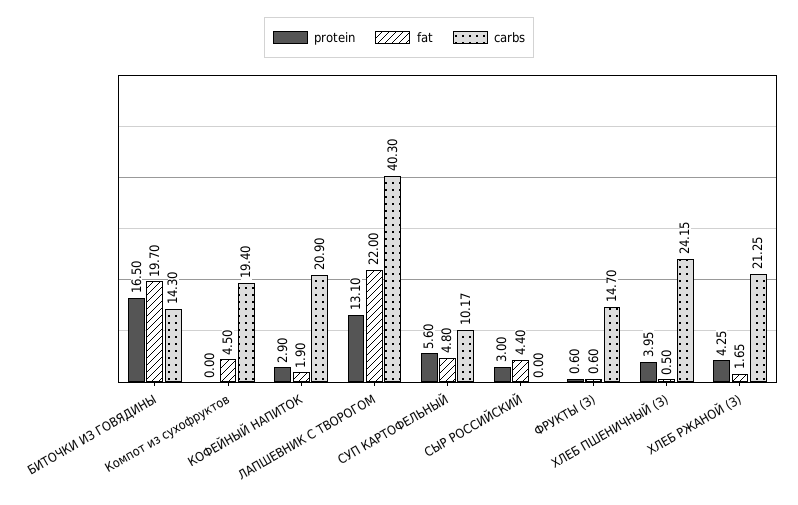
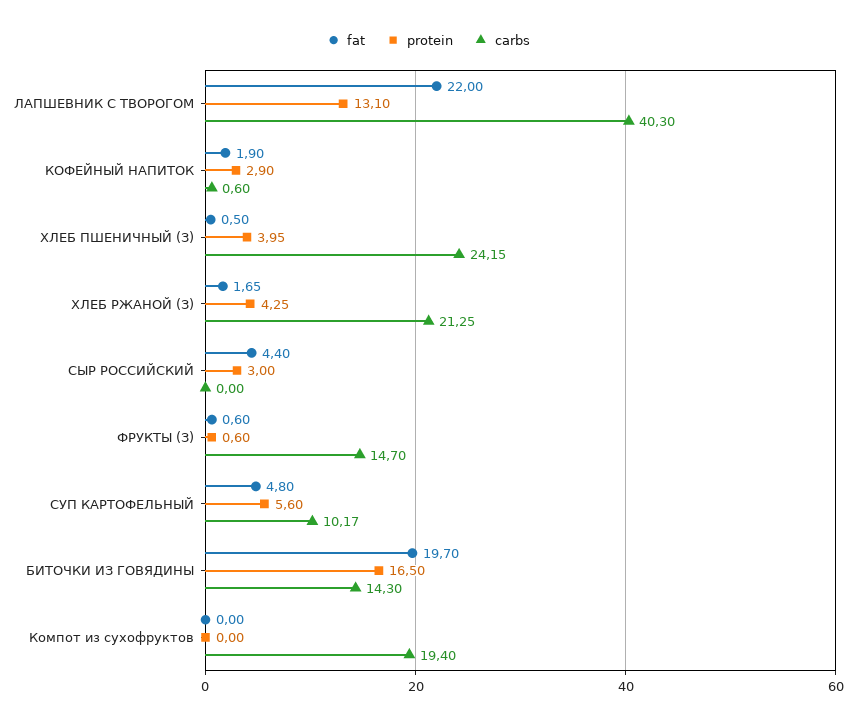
fat, Компот из сухофруктов: 4.5 -> 0
carbs, КОФЕЙНЫЙ НАПИТОК: 20.9 -> 0.6

